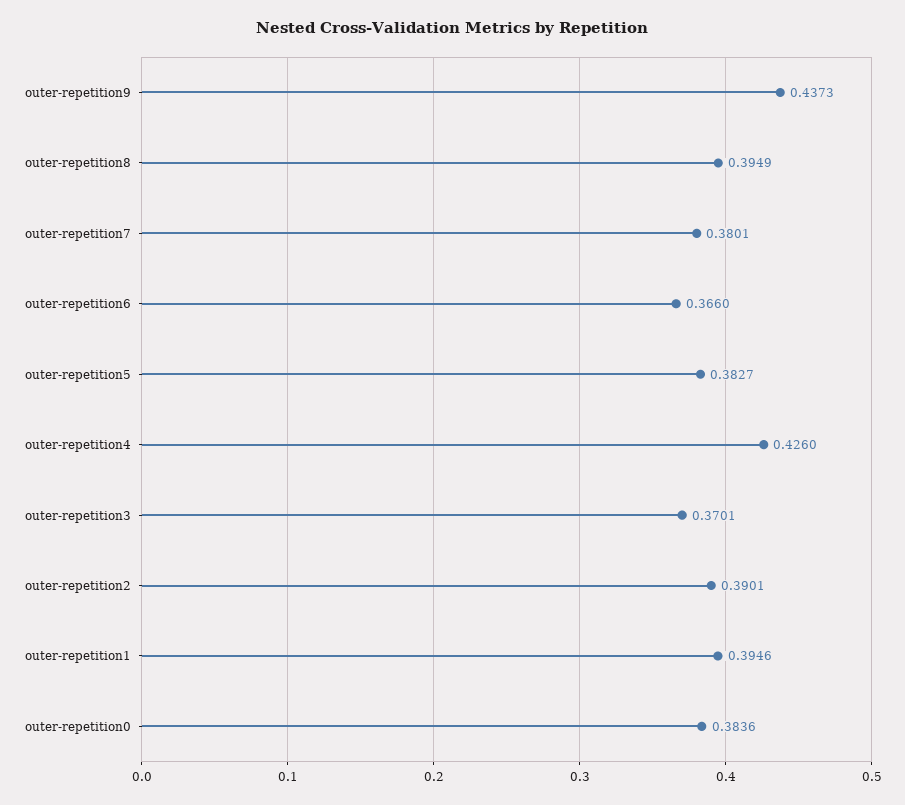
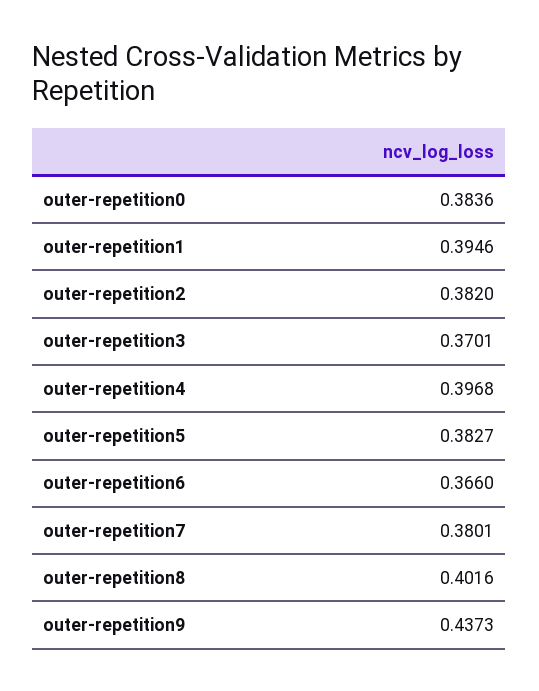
outer-repetition8: 0.3949 -> 0.4016
outer-repetition4: 0.426 -> 0.3968
outer-repetition2: 0.3901 -> 0.382

